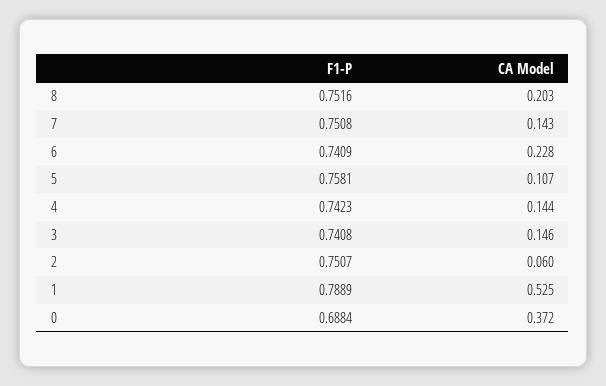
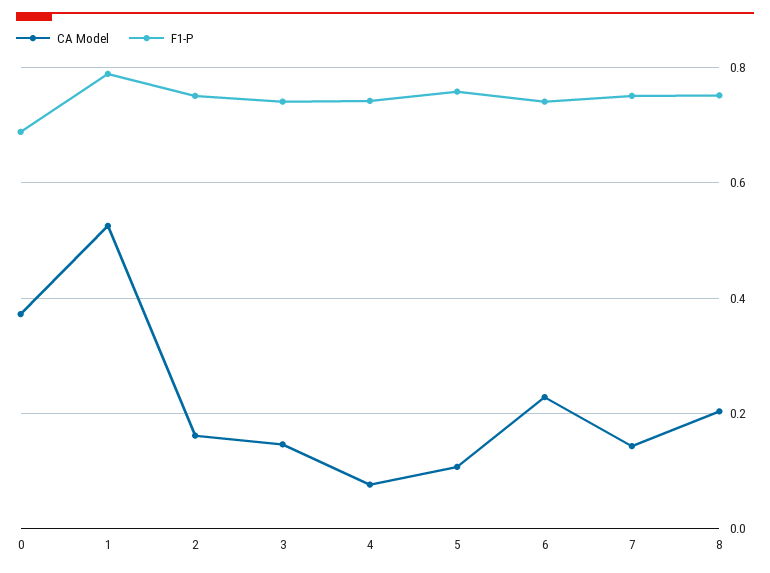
CA Model, 4: 0.144 -> 0.08
CA Model, 2: 0.06 -> 0.16

